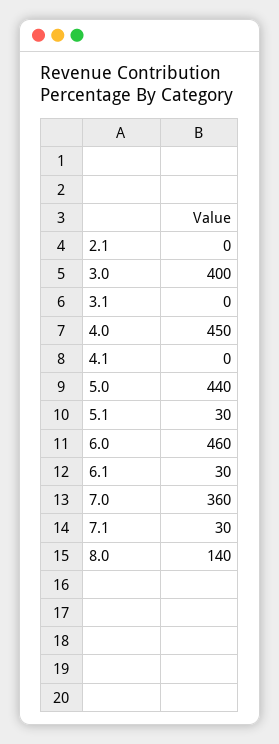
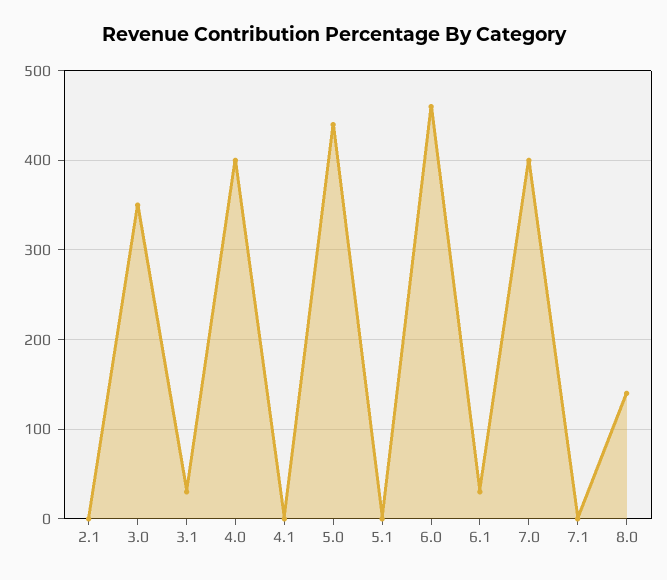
3.0: 400 -> 350
3.1: 0 -> 30
4.0: 450 -> 400
5.1: 30 -> 0
7.0: 360 -> 400
7.1: 30 -> 0

